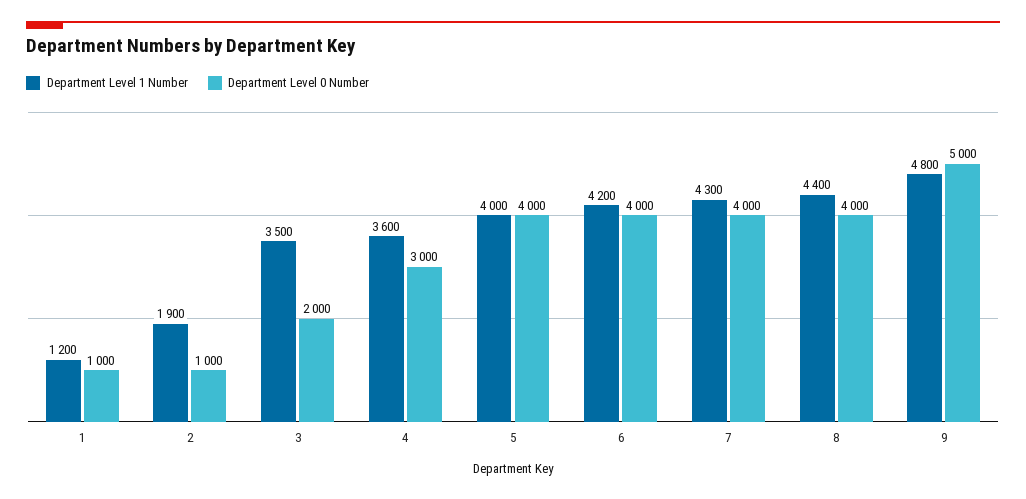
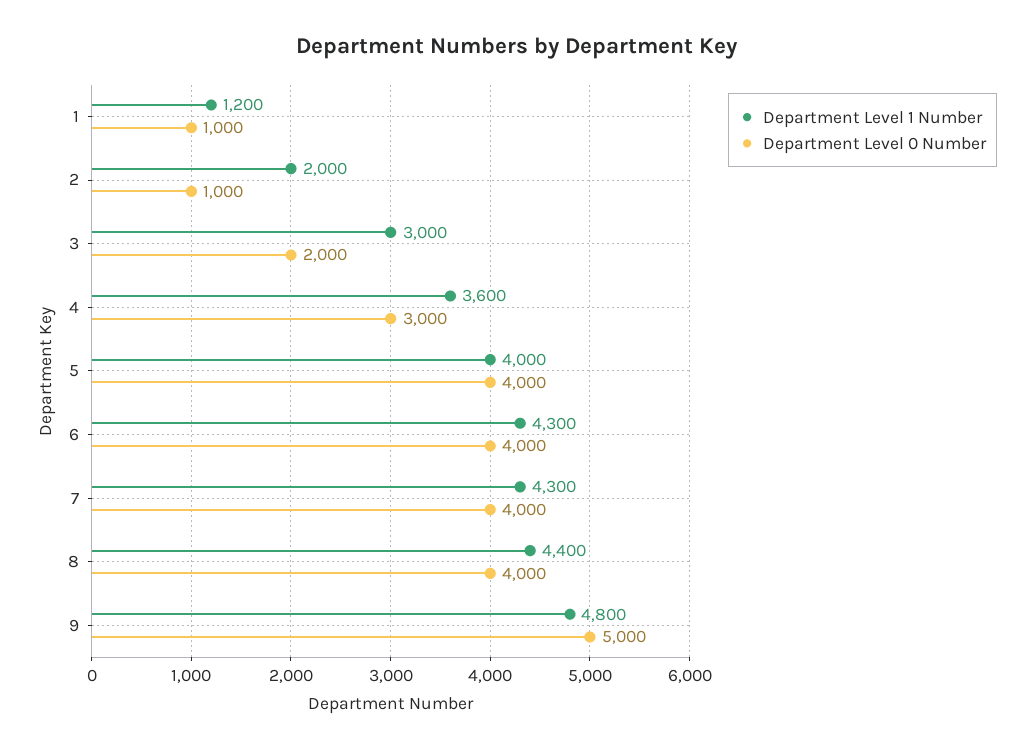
Department Level 1 Number, 2: 1900 -> 2000
Department Level 1 Number, 3: 3500 -> 3000
Department Level 1 Number, 6: 4200 -> 4300

